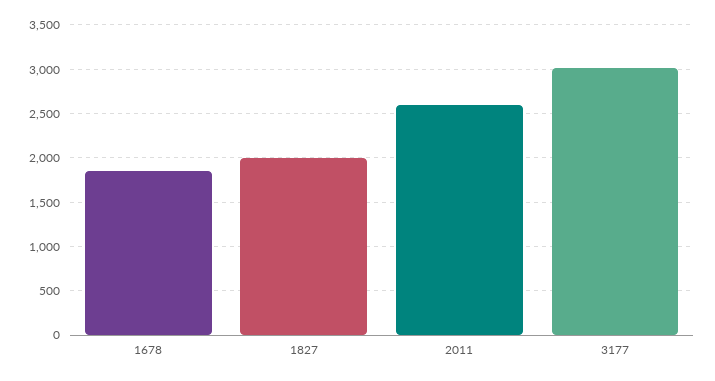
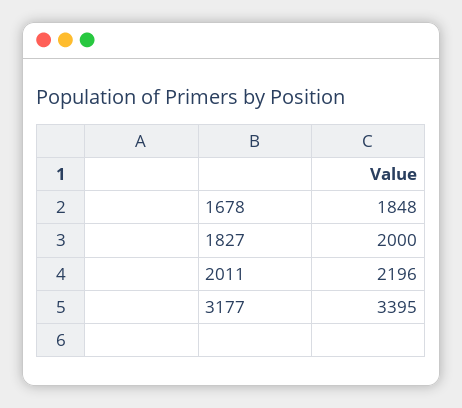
2011: 2600 -> 2196
3177: 3000 -> 3395

